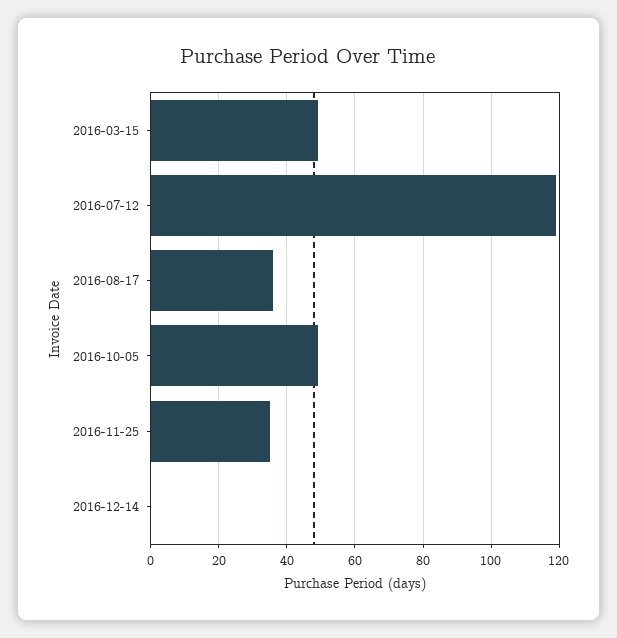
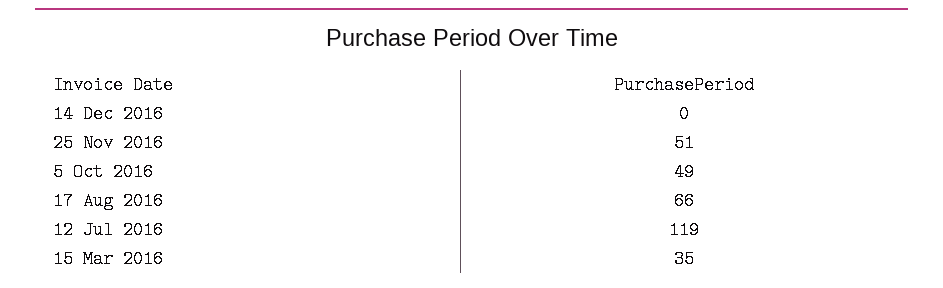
2016-03-15: 50 -> 35
2016-08-17: 35 -> 66
2016-11-25: 35 -> 51

